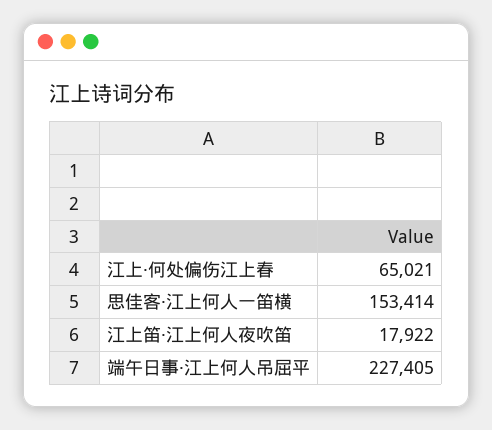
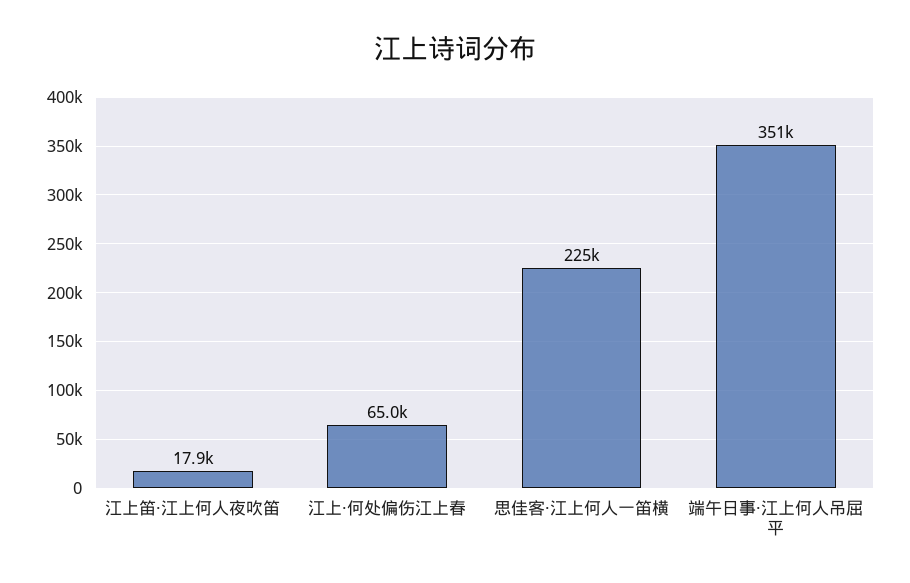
思佳客·江上何人一笛横: 153414 -> 225000
端午日事·江上何人吊屈平: 227405 -> 351000

